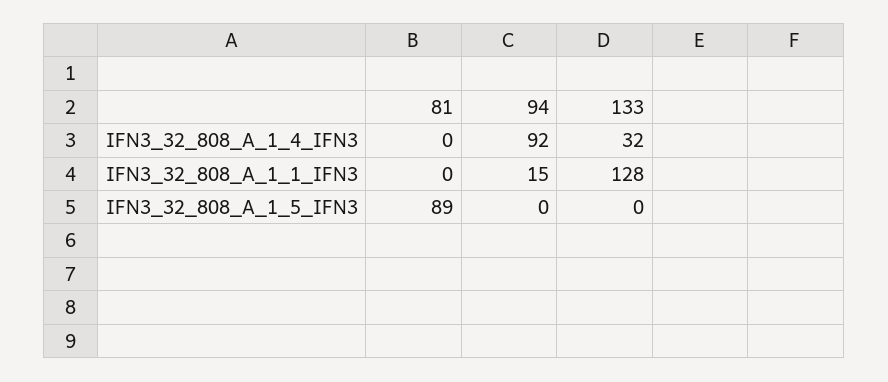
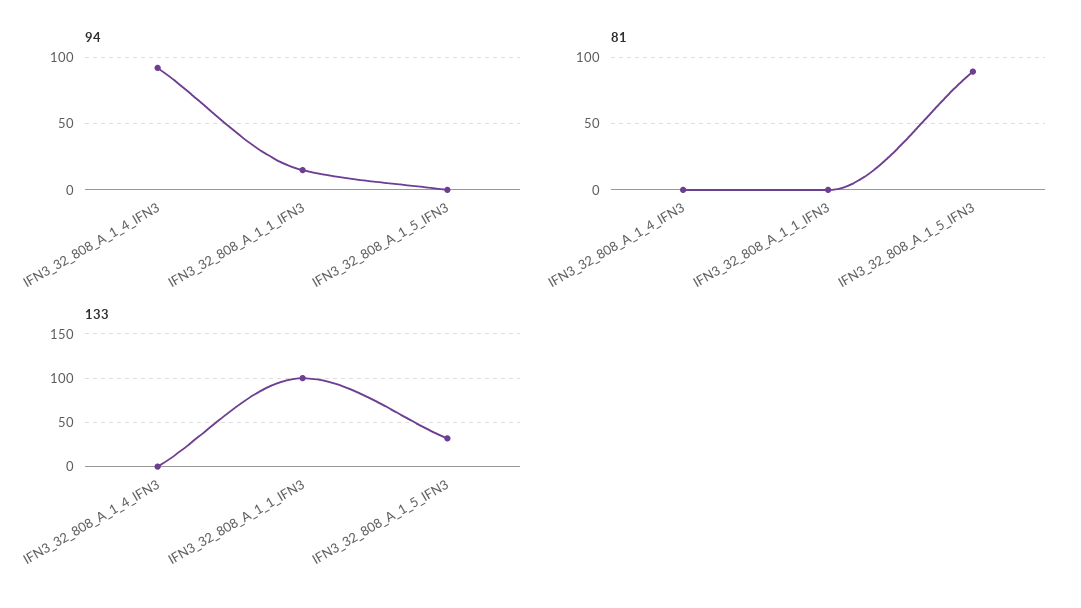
133, IFN3_32_808_A_1_4_IFN3: 32 -> 0
133, IFN3_32_808_A_1_1_IFN3: 128 -> 100
133, IFN3_32_808_A_1_5_IFN3: 0 -> 30

